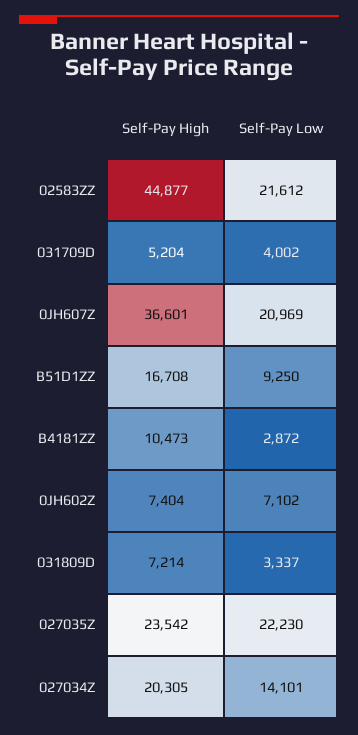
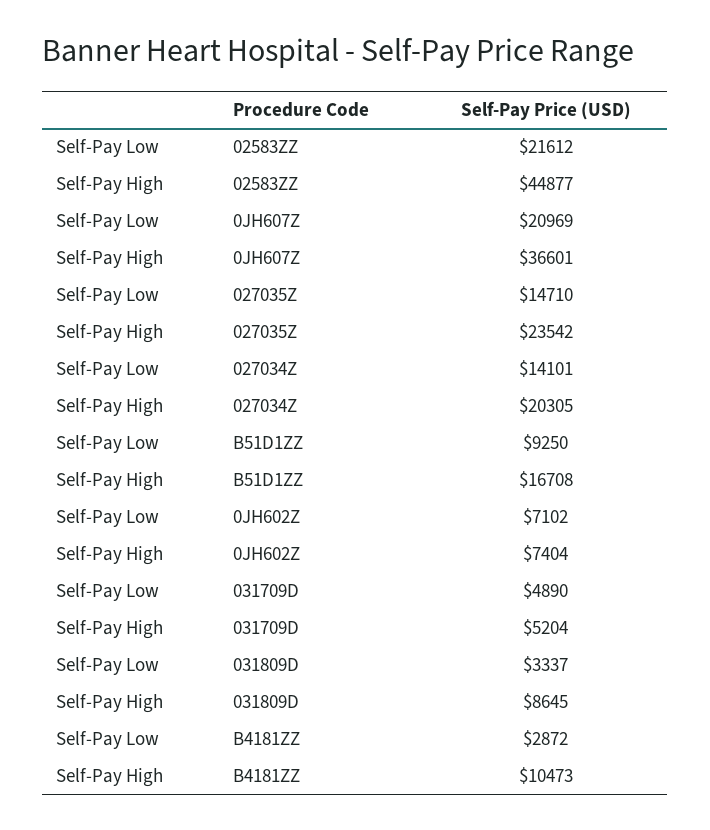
Self-Pay Low, 031709D: 4002 -> 4890
Self-Pay High, 031809D: 7214 -> 8645
Self-Pay Low, 027035Z: 22230 -> 14710

